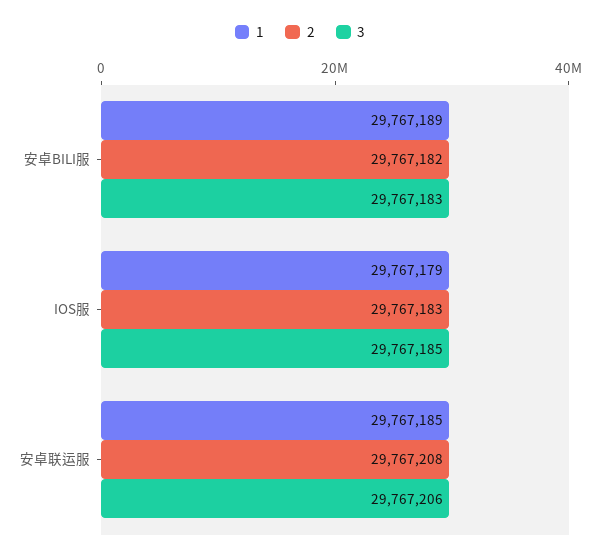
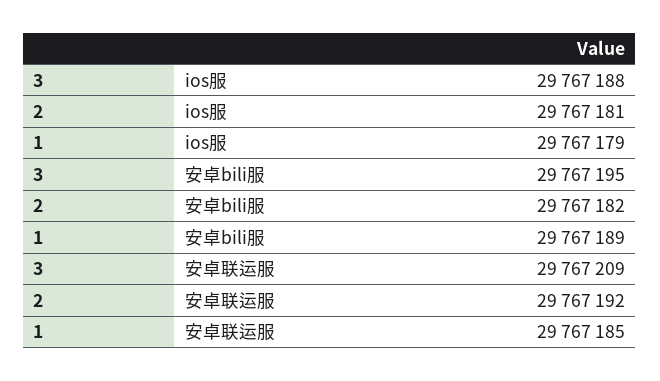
3, 安卓BILI服: 29767183 -> 29767195
2, IOS服: 29767183 -> 29767181
3, IOS服: 29767185 -> 29767188
2, 安卓联运服: 29767208 -> 29767192
3, 安卓联运服: 29767206 -> 29767209

